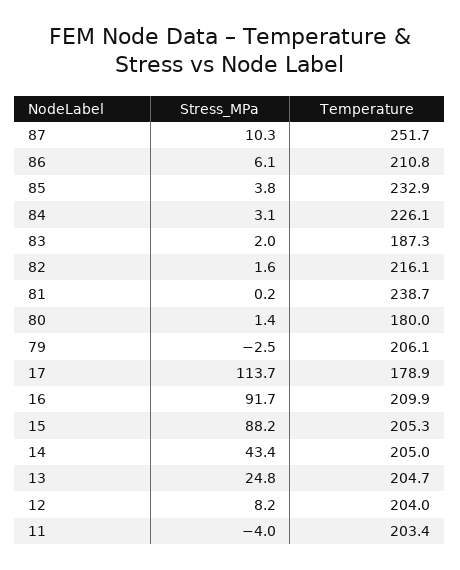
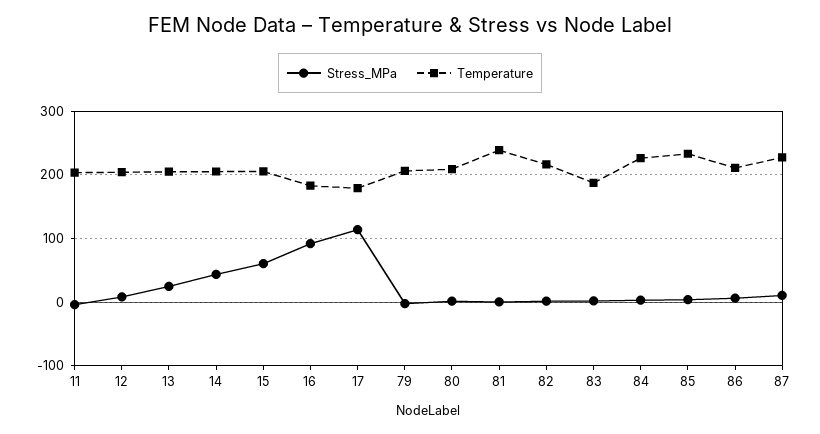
Temperature, 87: 251.7 -> 230
Temperature, 80: 180 -> 210
Temperature, 16: 209.9 -> 180
Stress_MPa, 15: 88.2 -> 60

